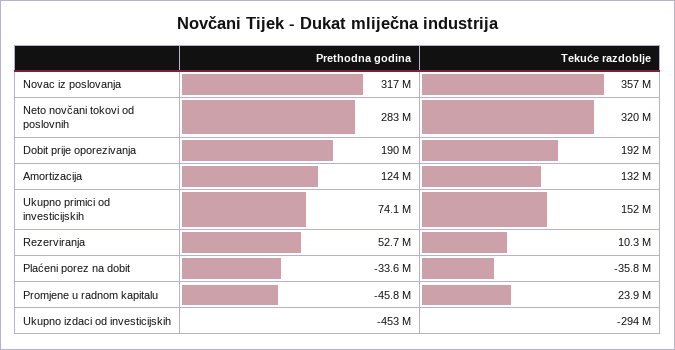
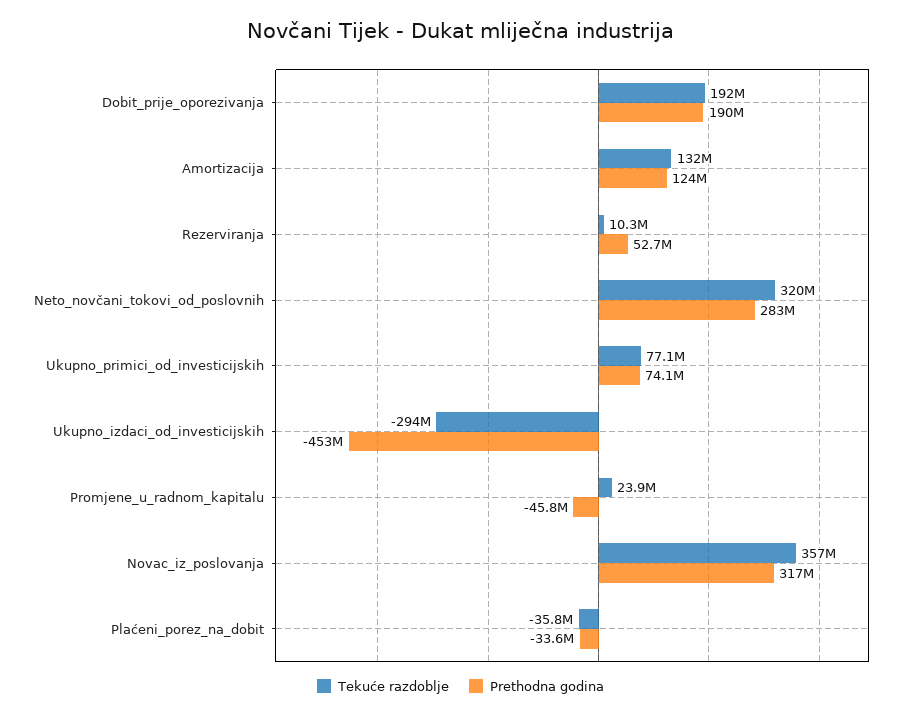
Tekuće razdoblje, Ukupno primici od investicijskih: 152000000 -> 77100000

